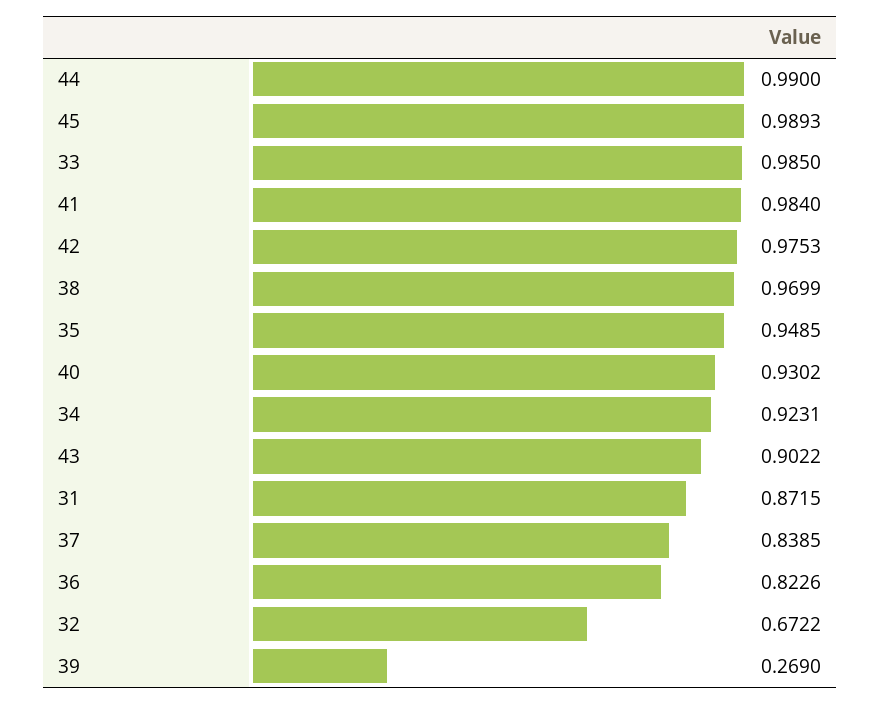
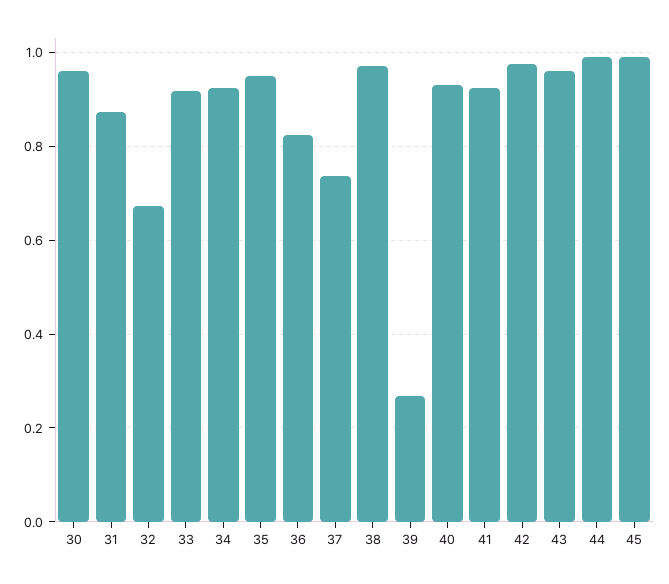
33: 0.985 -> 0.92
41: 0.984 -> 0.92
43: 0.9022 -> 0.96
37: 0.8385 -> 0.74
30: none -> 0.96

